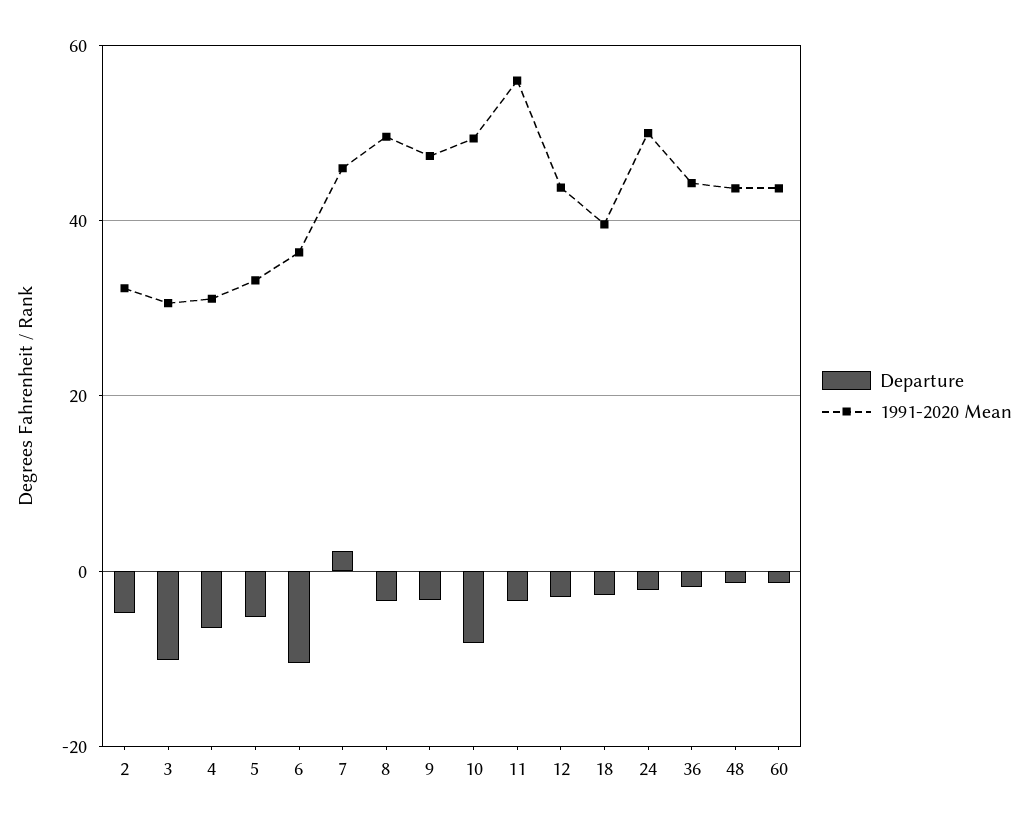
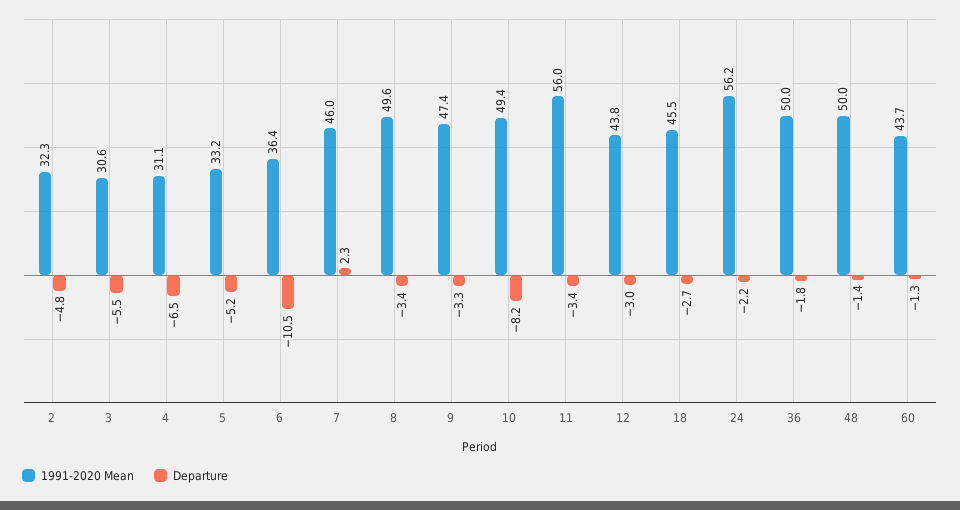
Departure, 3: -10 -> -5.5
1991-2020 Mean, 18: 40 -> 45.5
1991-2020 Mean, 24: 50 -> 56.2
1991-2020 Mean, 36: 44 -> 50
1991-2020 Mean, 48: 44 -> 50

